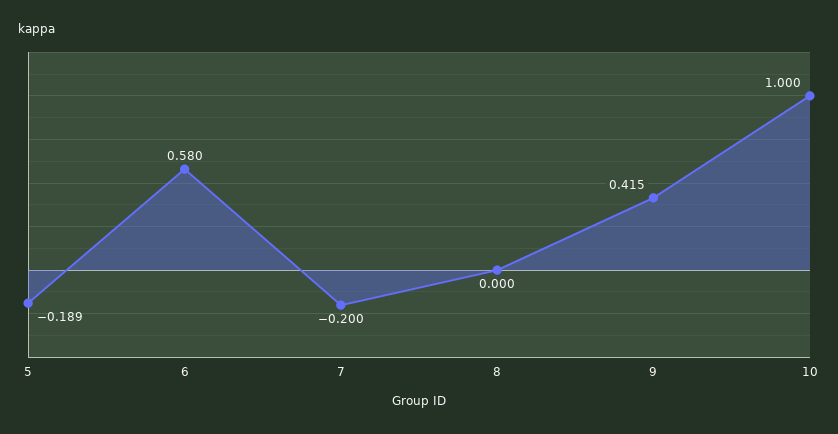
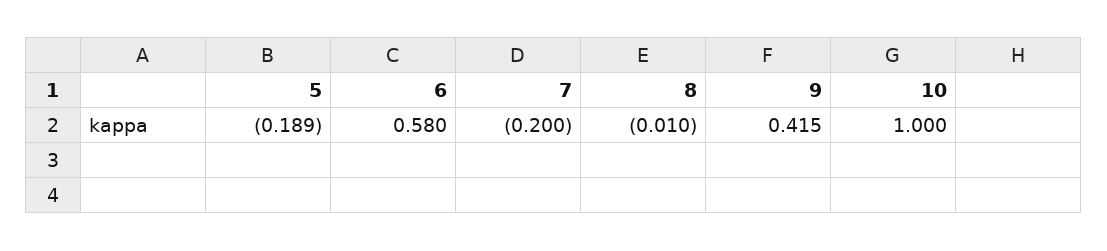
8: 0 -> -0.01

